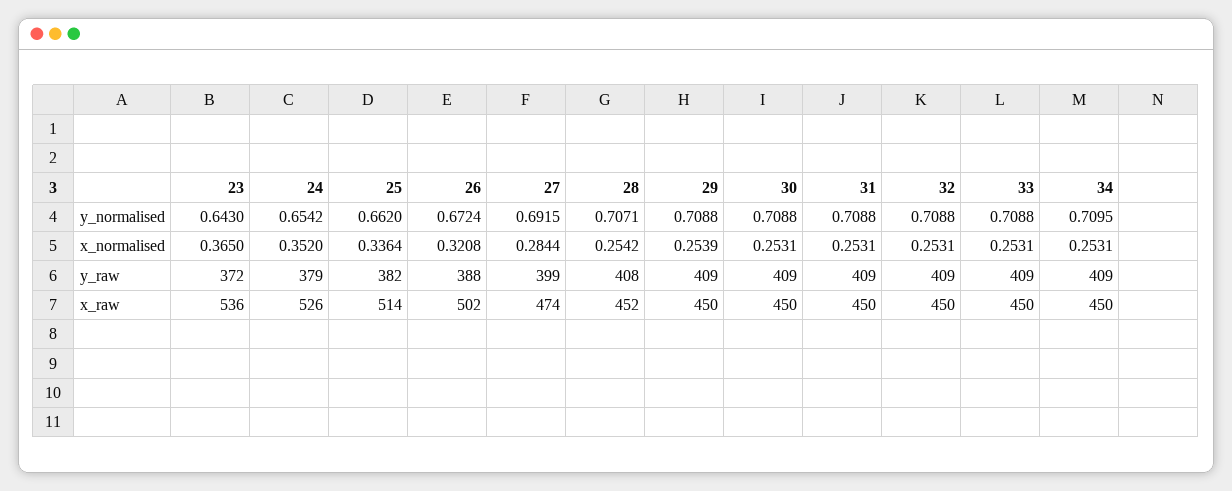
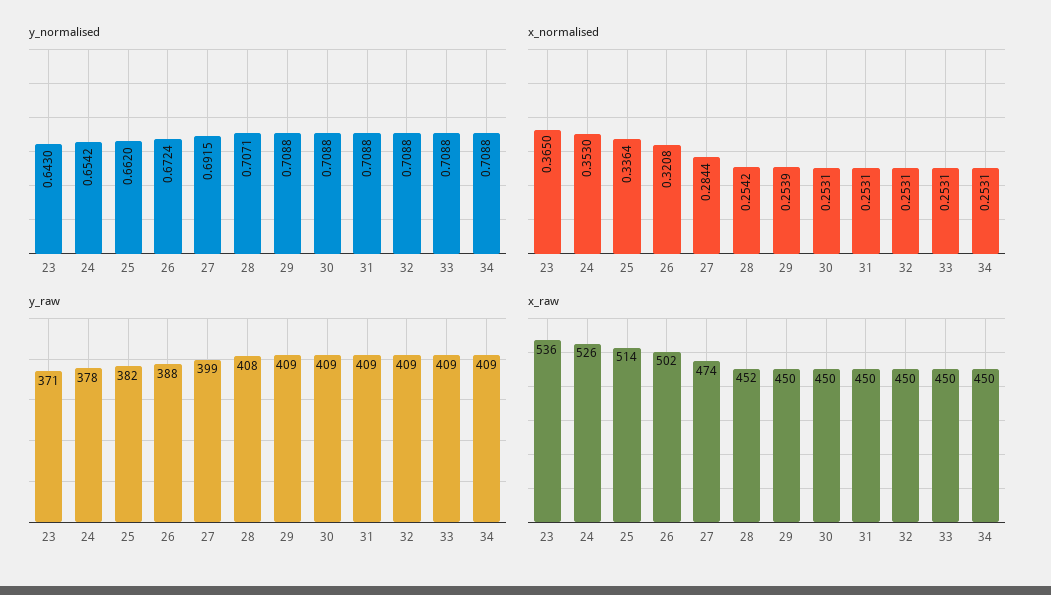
y_normalised, 34: 0.7095 -> 0.7088
x_normalised, 24: 0.352 -> 0.353
y_raw, 23: 372 -> 371
y_raw, 24: 379 -> 378

